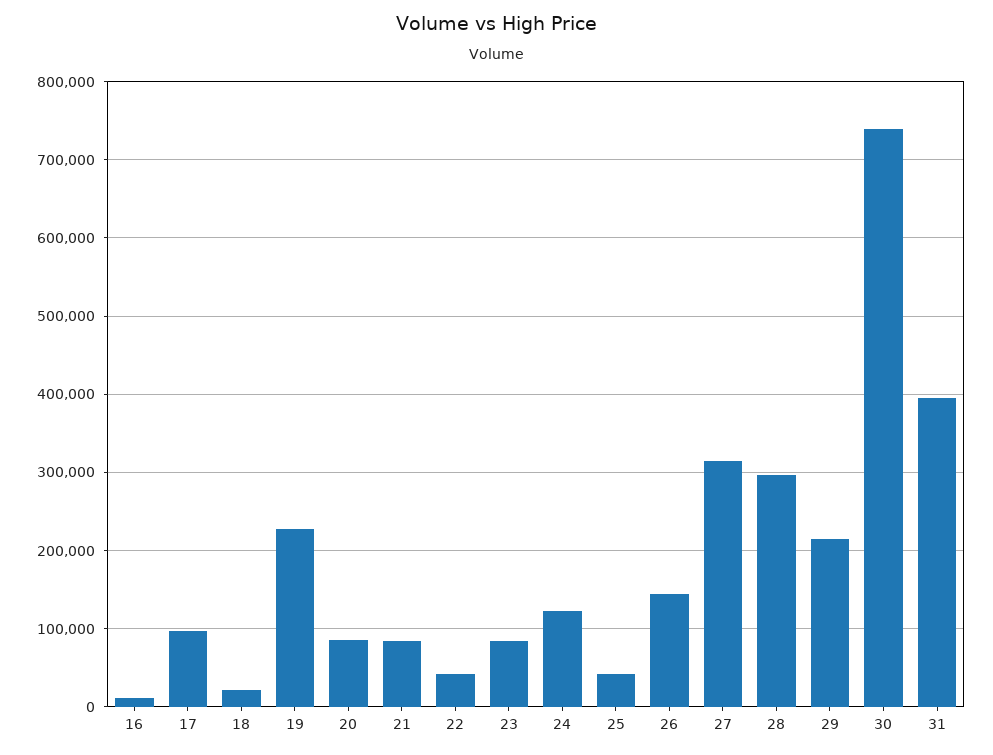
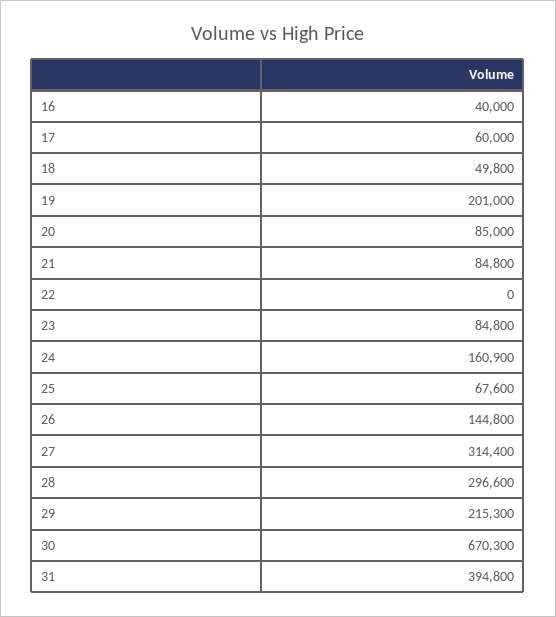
16: 10000 -> 40000
17: 100000 -> 60000
18: 20000 -> 49800
19: 230000 -> 201000
22: 40000 -> 0
24: 120000 -> 160900
25: 40000 -> 67600
30: 740000 -> 670300

